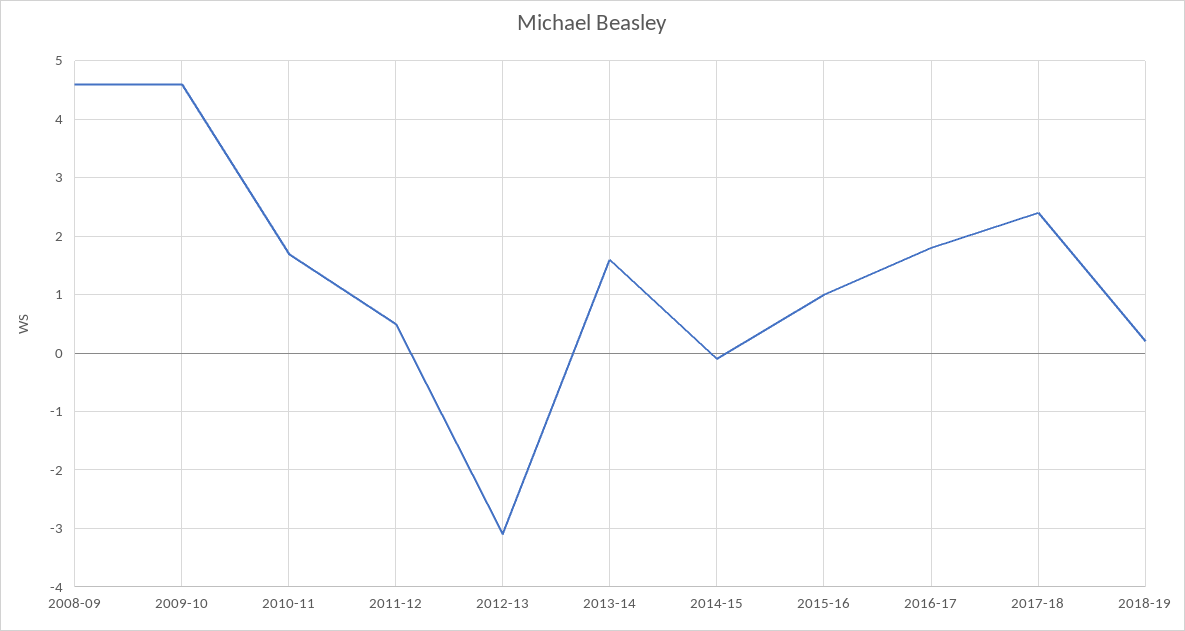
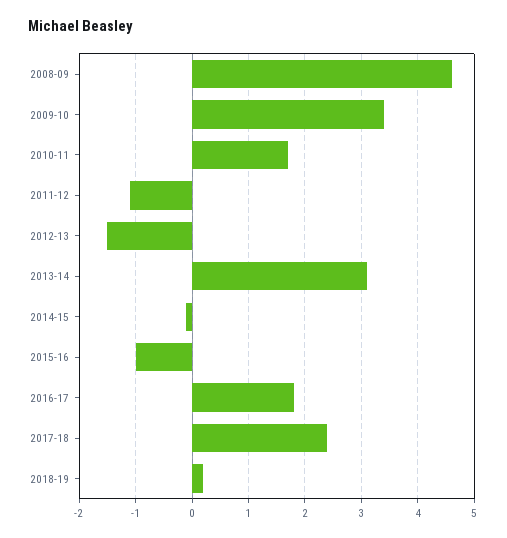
2009-10: 4.5 -> 3.5
2011-12: 0.5 -> -1
2012-13: -3 -> -1.5
2013-14: 1.5 -> 3
2015-16: 1 -> -1

